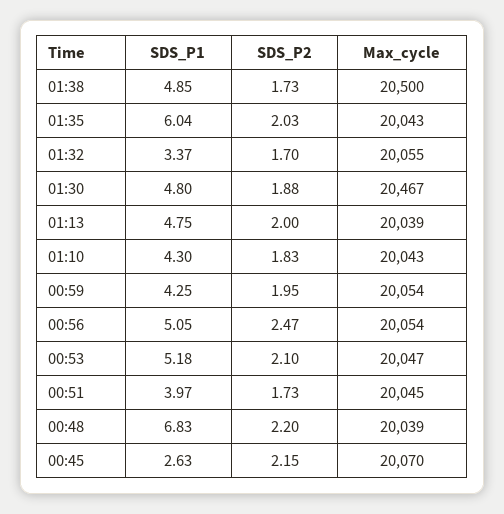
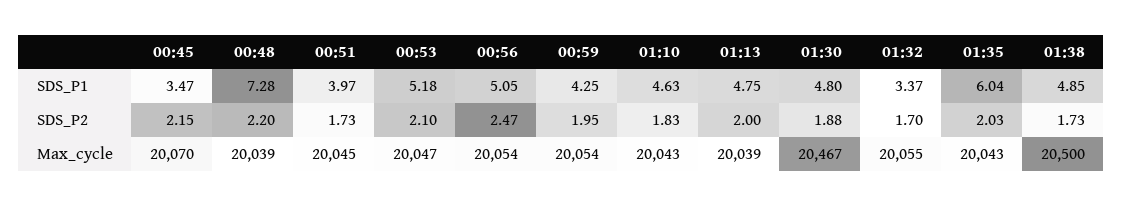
SDS_P1, 01:10: 4.3 -> 4.63
SDS_P1, 00:48: 6.83 -> 7.28
SDS_P1, 00:45: 2.63 -> 3.47

